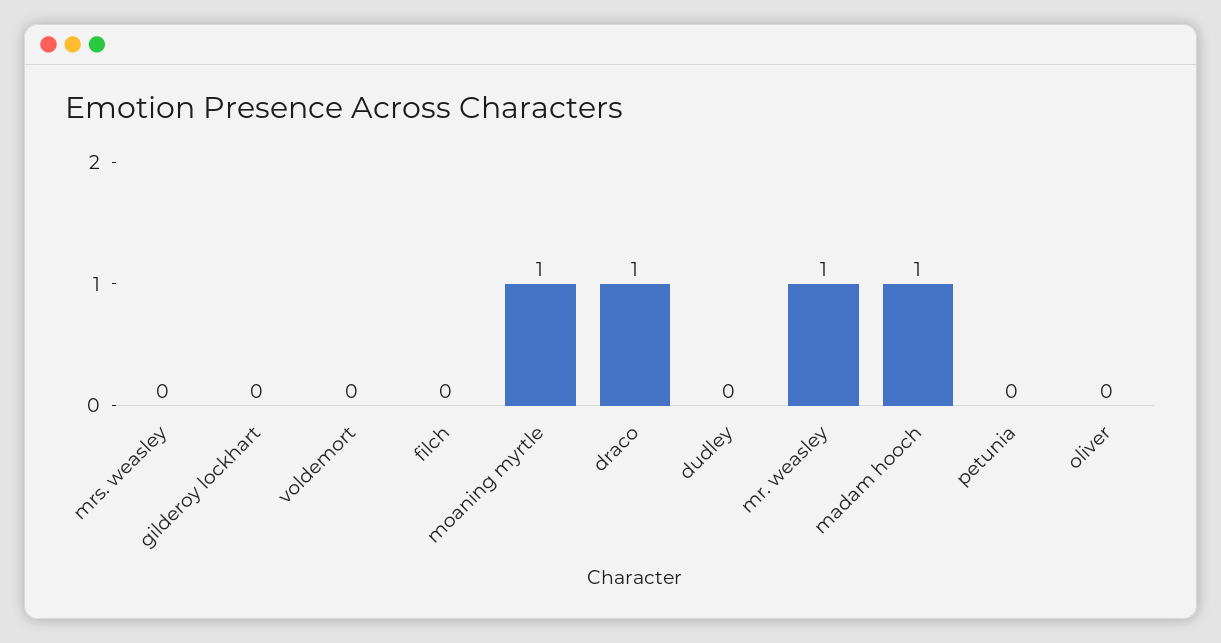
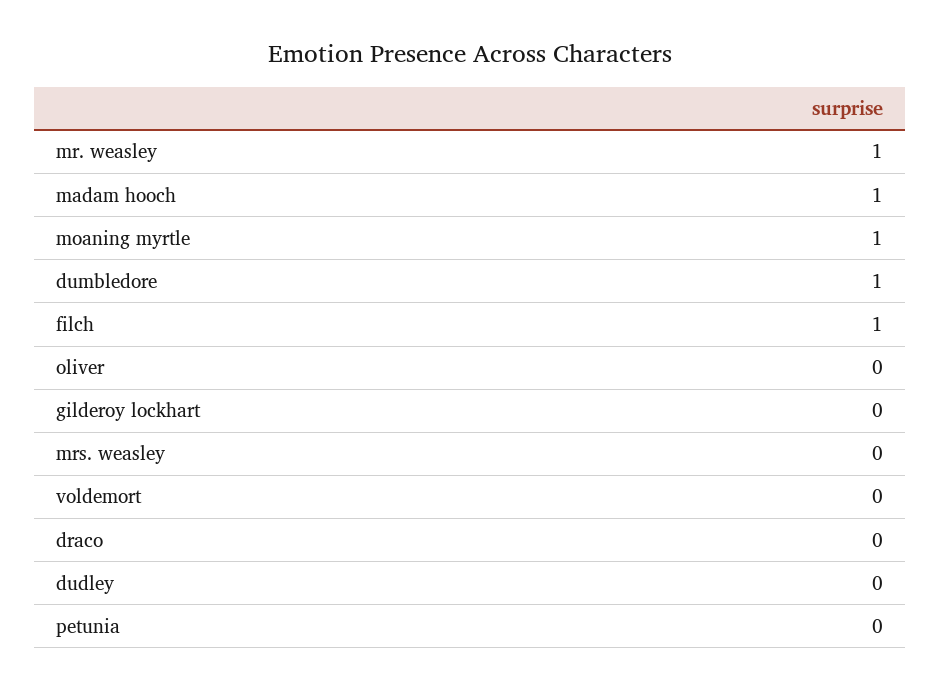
filch: 0 -> 1
draco: 1 -> 0
dumbledore: none -> 1

